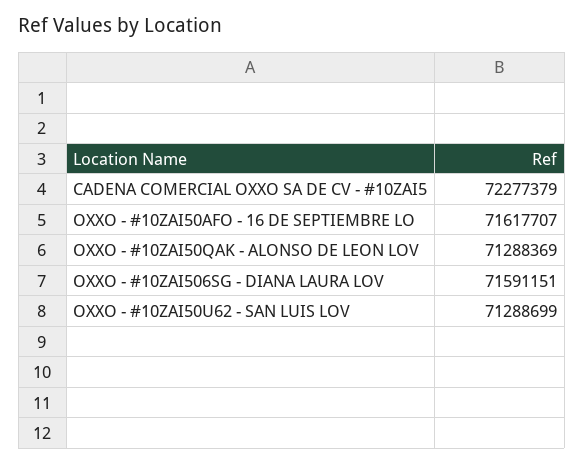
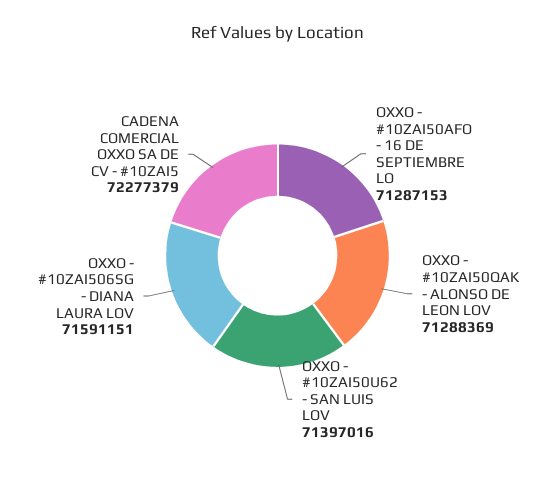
OXXO - #10ZAI50AFO - 16 DE SEPTIEMBRE LO: 71617707 -> 71287153
OXXO - #10ZAI50U62 - SAN LUIS LOV: 71288699 -> 71397016

